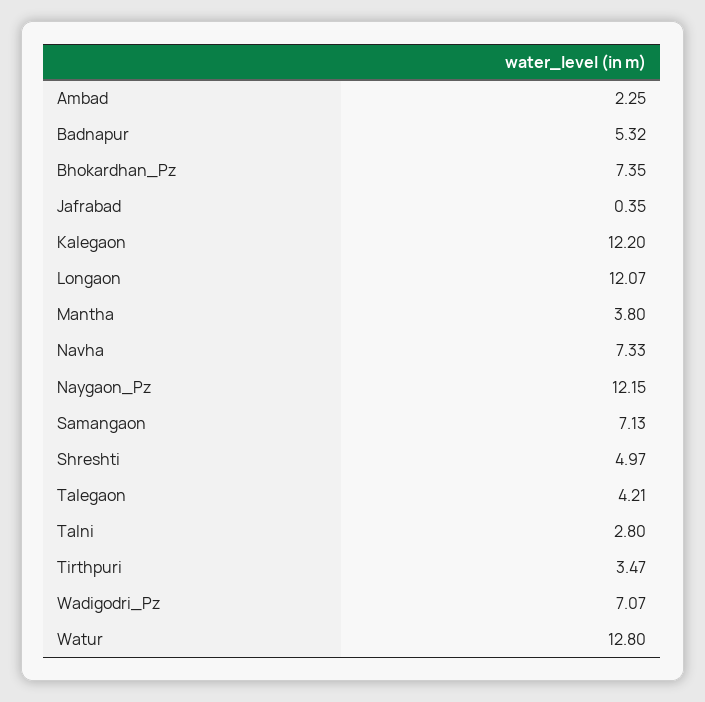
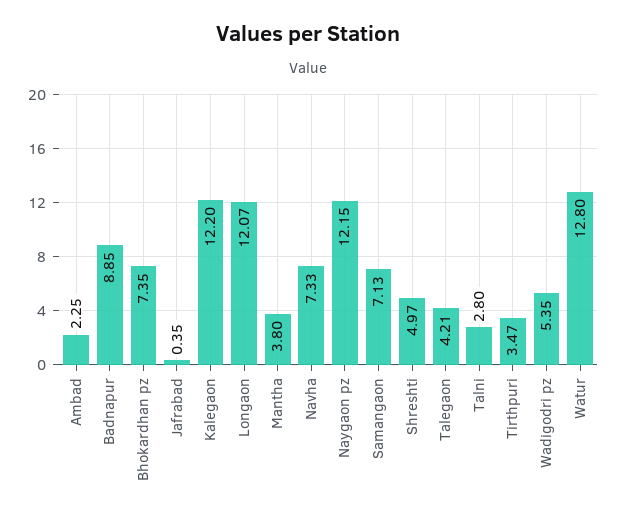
Badnapur: 5.32 -> 8.85
Wadigodri_Pz: 7.07 -> 5.35

